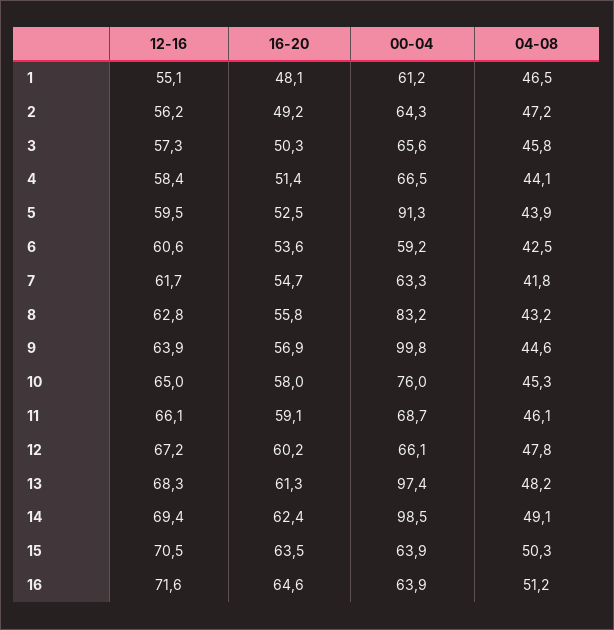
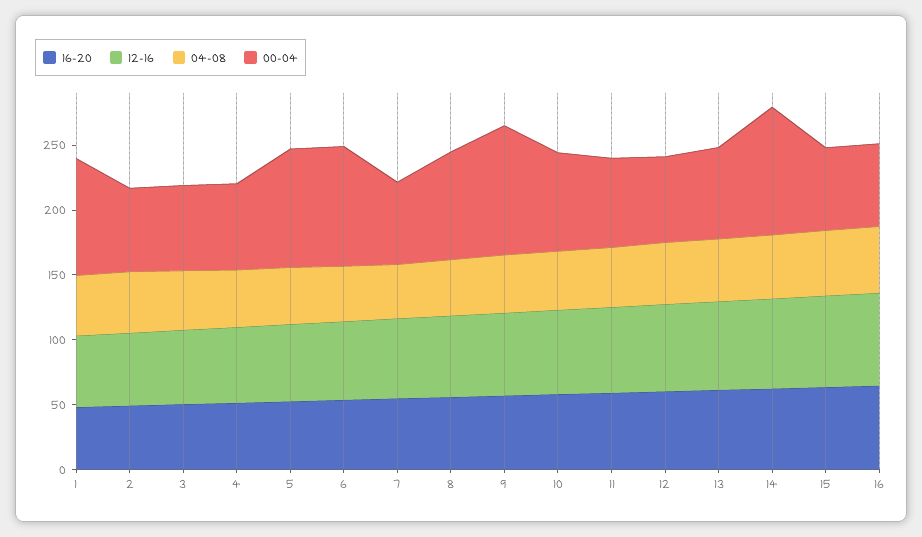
00-04, 1: 61.2 -> 90
00-04, 6: 59.2 -> 90
00-04, 13: 97.4 -> 70

